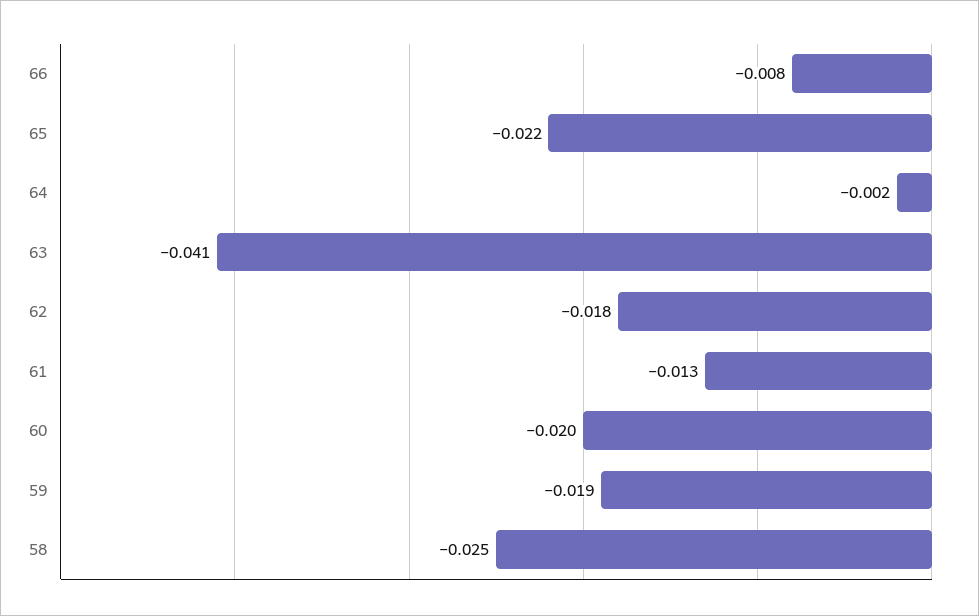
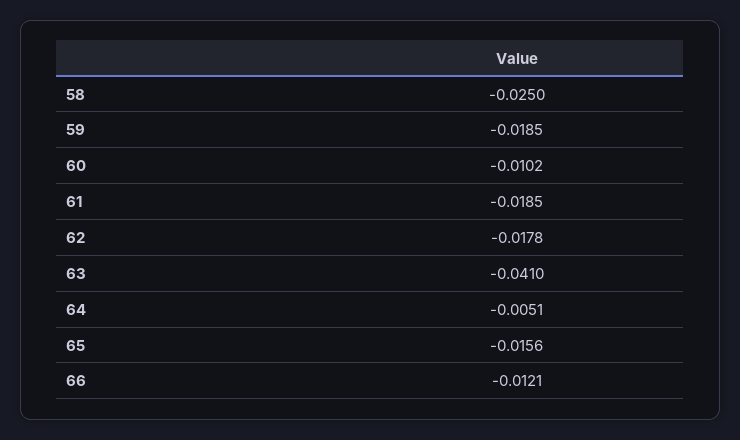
66: -0.008 -> -0.0121
65: -0.022 -> -0.0156
64: -0.002 -> -0.0051
61: -0.013 -> -0.0185
60: -0.02 -> -0.0102

